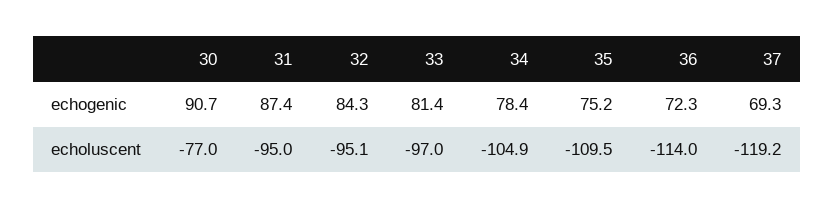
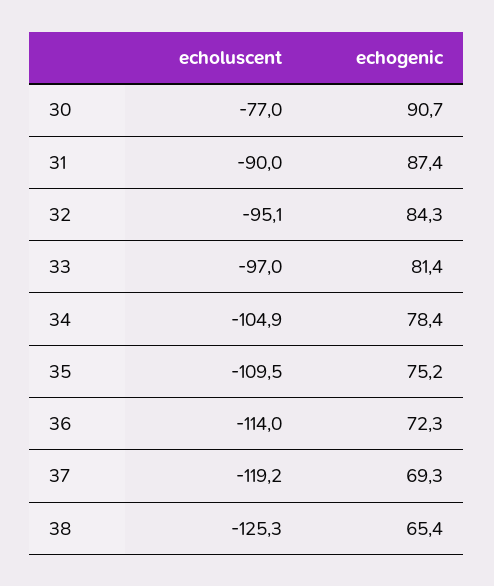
31, echoluscent: -95 -> -90
38, echoluscent: none -> -125.3
38, echogenic: none -> 65.4

